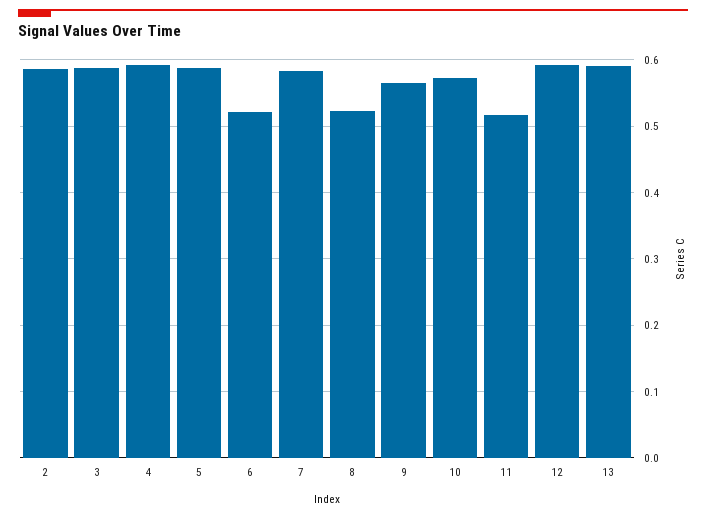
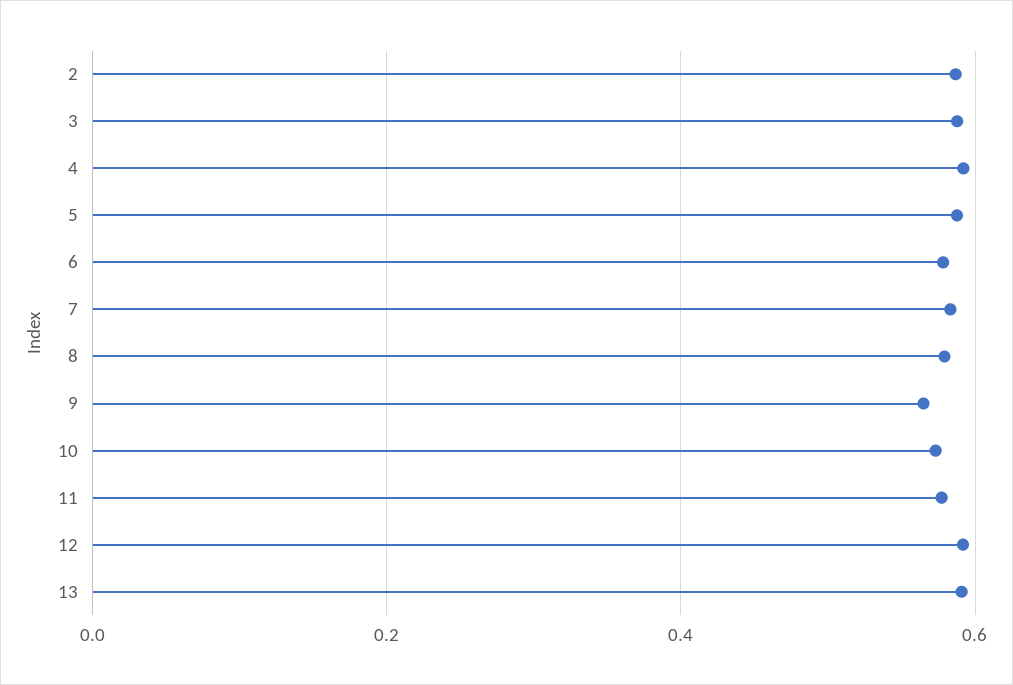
6: 0.52 -> 0.58
8: 0.52 -> 0.58
11: 0.52 -> 0.58

